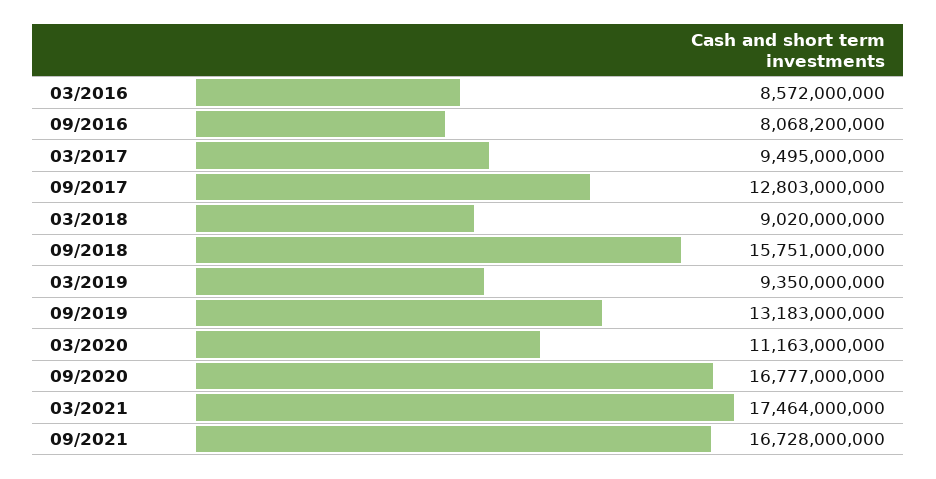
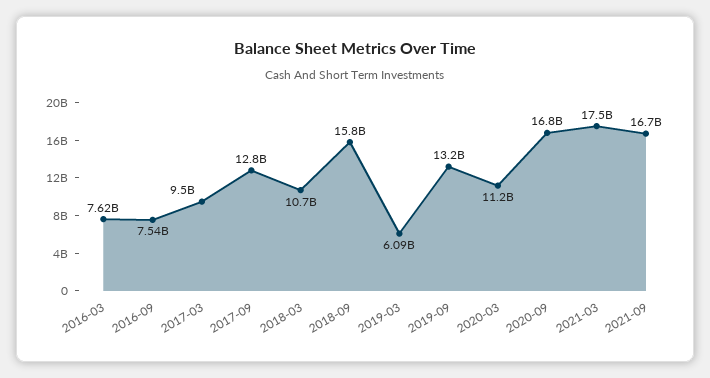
03/2016: 8572000000 -> 7620000000
09/2016: 8068200000 -> 7540000000
03/2018: 9020000000 -> 10700000000
03/2019: 9350000000 -> 6090000000

